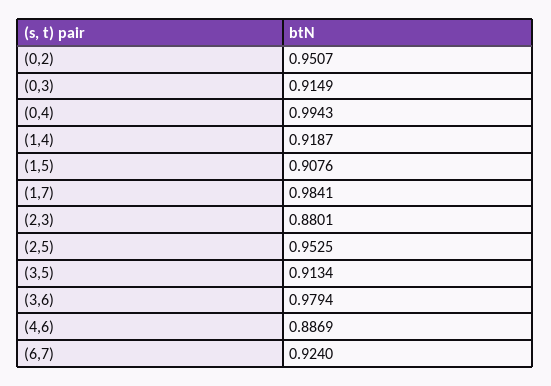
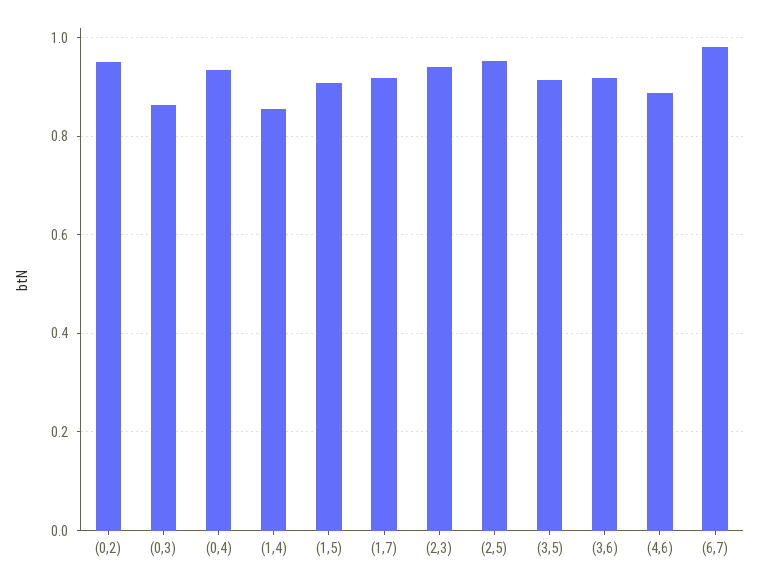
(0,3): 0.9149 -> 0.86
(0,4): 0.9943 -> 0.94
(1,4): 0.9187 -> 0.86
(1,7): 0.9841 -> 0.92
(2,3): 0.8801 -> 0.94
(3,6): 0.9794 -> 0.92
(6,7): 0.924 -> 0.98

